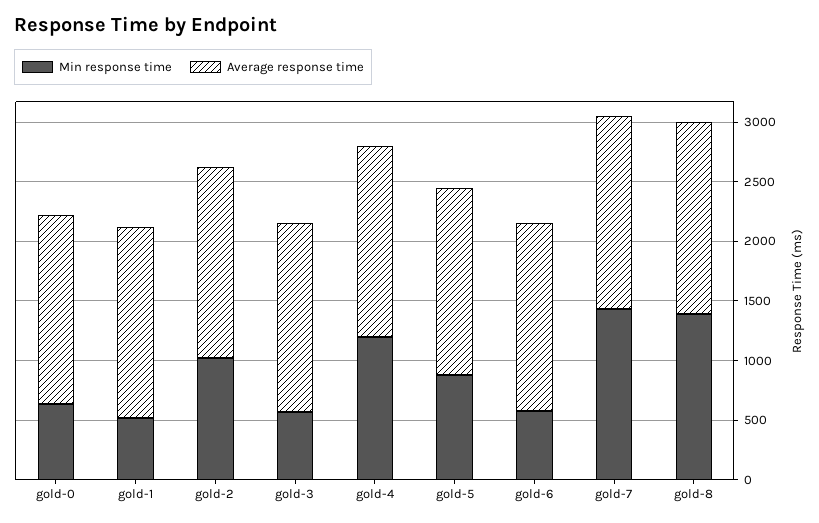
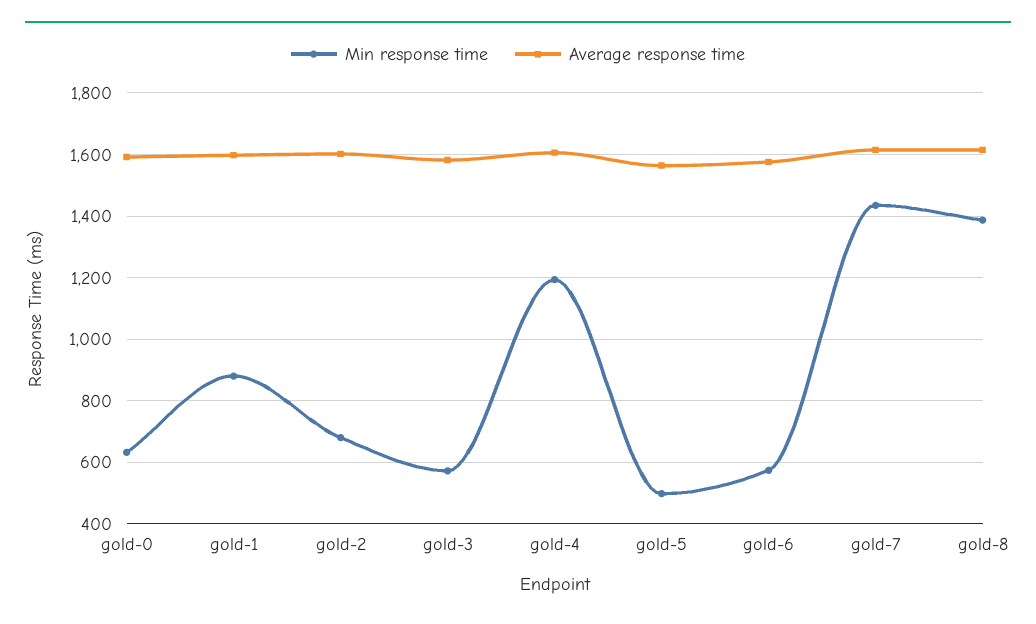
Min response time, gold-1: 500 -> 880
Min response time, gold-2: 1000 -> 680
Min response time, gold-5: 900 -> 500

